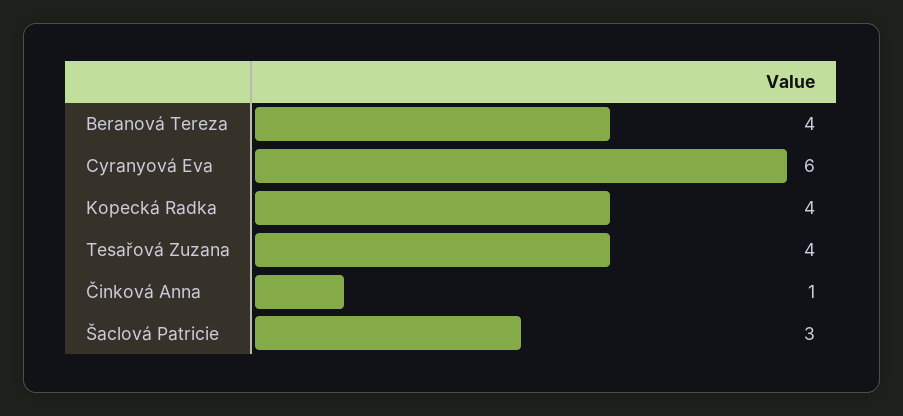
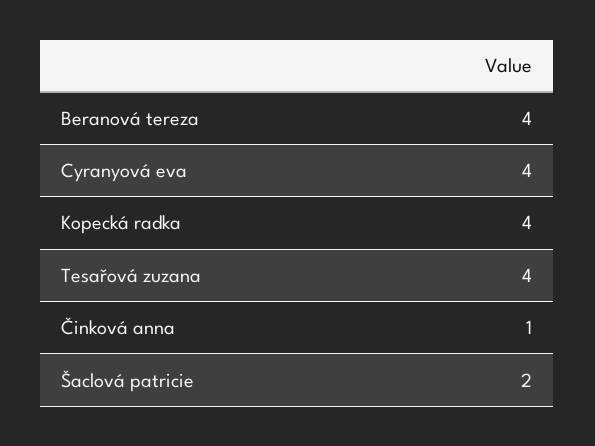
Cyranyová Eva: 6 -> 4
Šaclová Patricie: 3 -> 2

